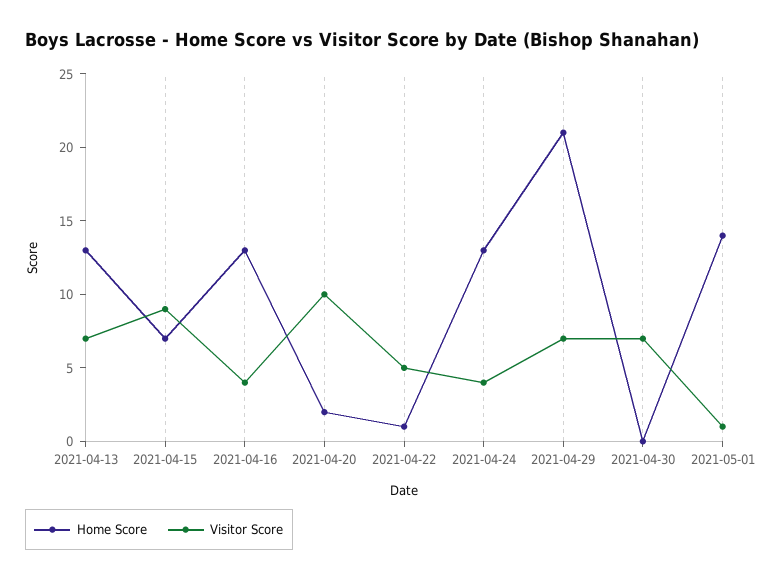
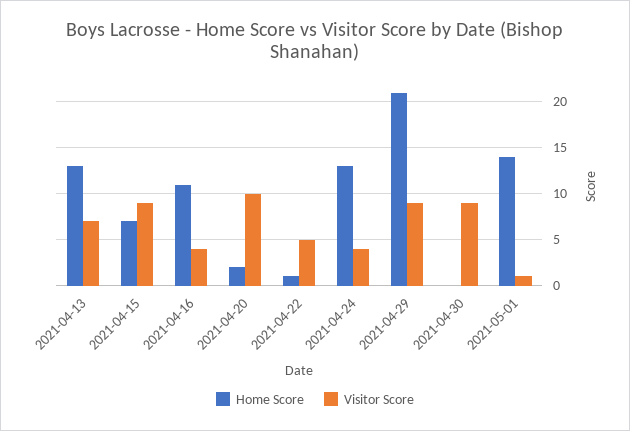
Home Score, 2021-04-16: 13 -> 11
Visitor Score, 2021-04-29: 7 -> 9
Visitor Score, 2021-04-30: 7 -> 9

